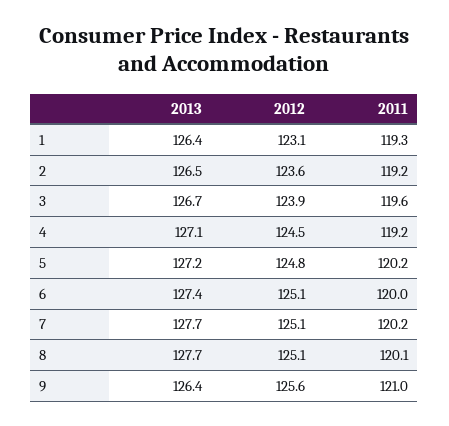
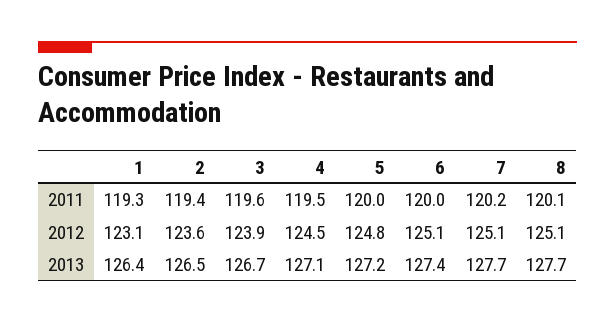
2011, 2: 119.2 -> 119.4
2011, 4: 119.2 -> 119.5
2011, 5: 120.2 -> 120
2013, 9: 126.4 -> none
2012, 9: 125.6 -> none
2011, 9: 121 -> none

